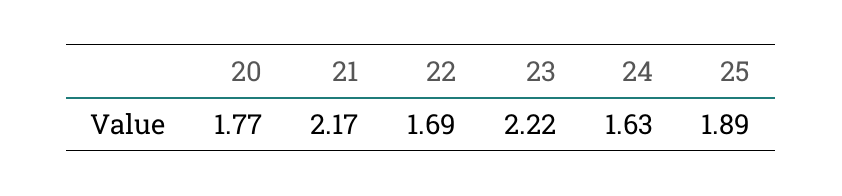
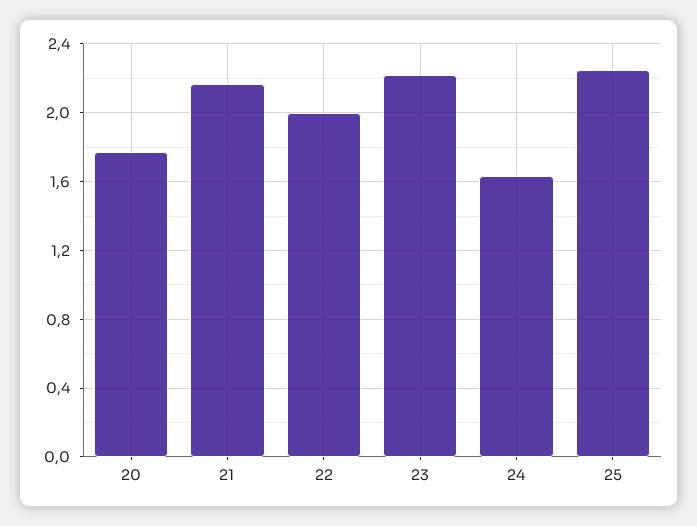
22: 1.69 -> 2
25: 1.89 -> 2.25

